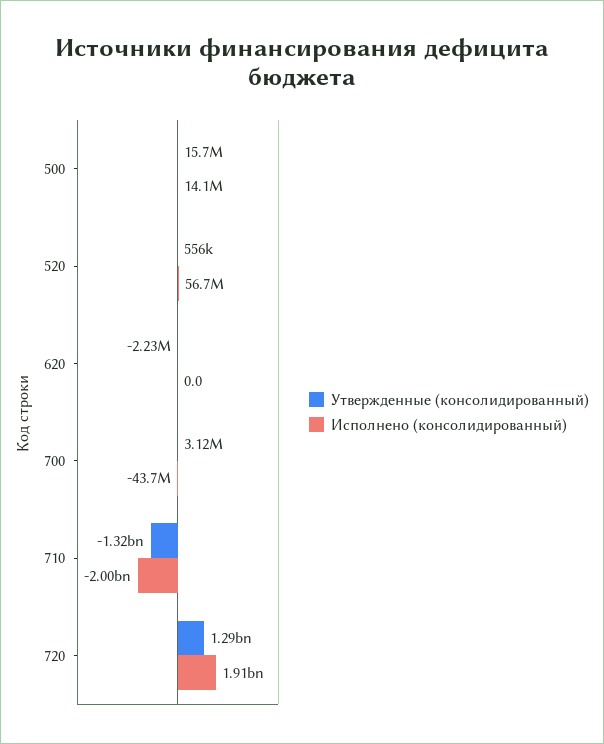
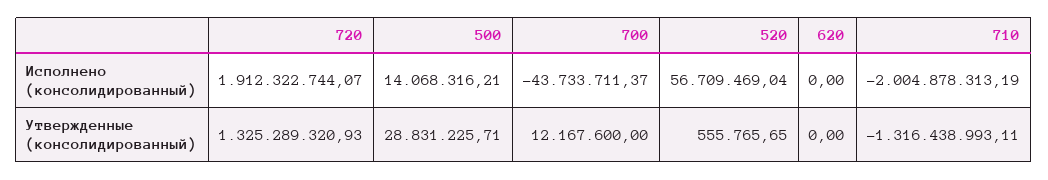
Утвержденные (консолидированный), 500: 15700000 -> 28831225.71
Утвержденные (консолидированный), 620: -2230000 -> 0
Утвержденные (консолидированный), 700: 3120000 -> 12167600
Утвержденные (консолидированный), 720: 1290000000 -> 1325289320.93

